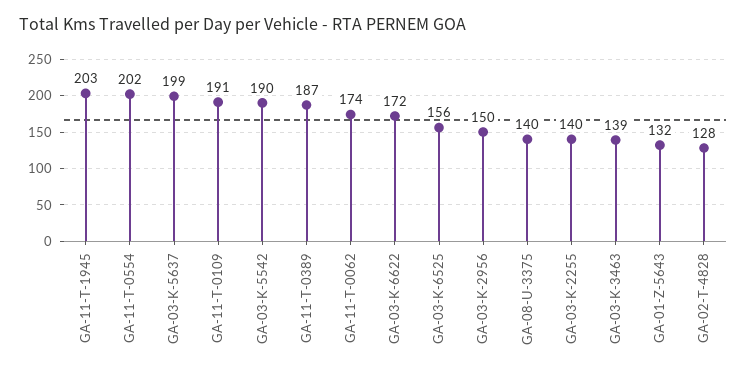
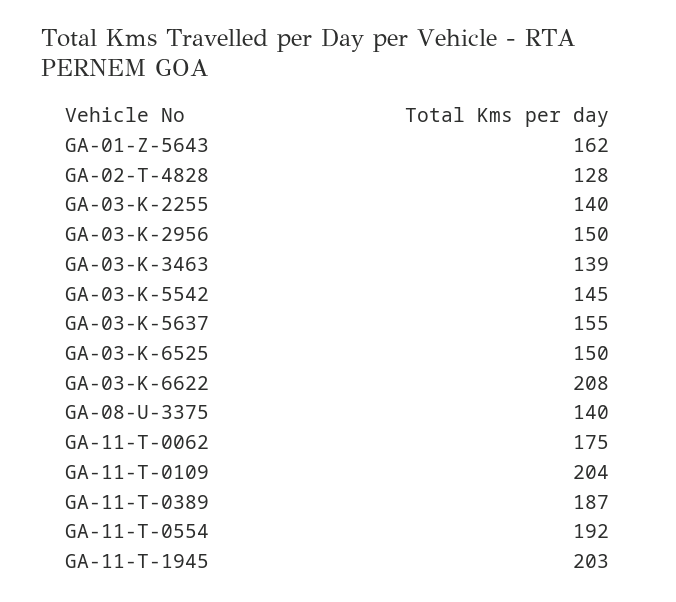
GA-11-T-0554: 202 -> 192
GA-03-K-5637: 199 -> 155
GA-11-T-0109: 191 -> 204
GA-03-K-5542: 190 -> 145
GA-11-T-0062: 174 -> 175
GA-03-K-6622: 172 -> 208
GA-03-K-6525: 156 -> 150
GA-01-Z-5643: 132 -> 162

